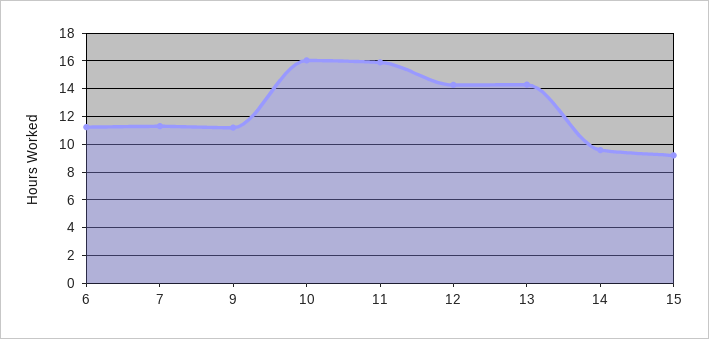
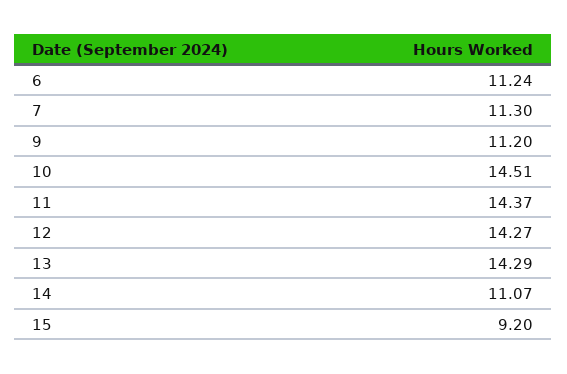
10: 16 -> 14.51
11: 16 -> 14.37
14: 9.5 -> 11.07

